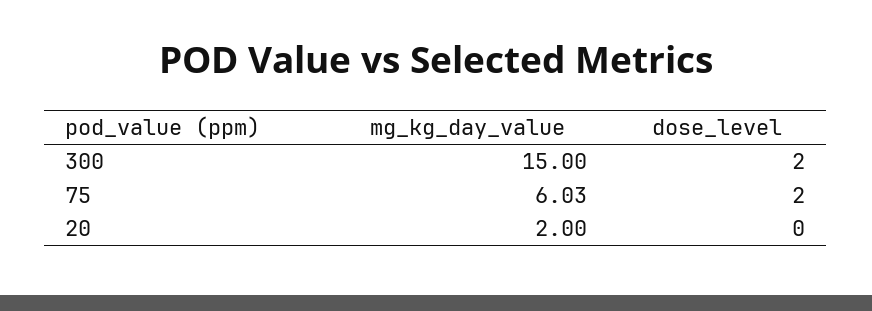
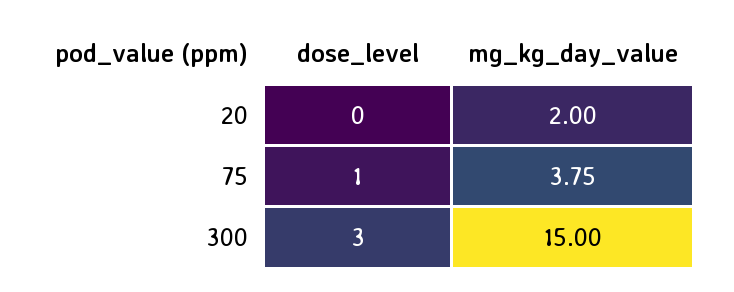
dose_level, 300: 2 -> 3
mg_kg_day_value, 75: 6.03 -> 3.75
dose_level, 75: 2 -> 1

